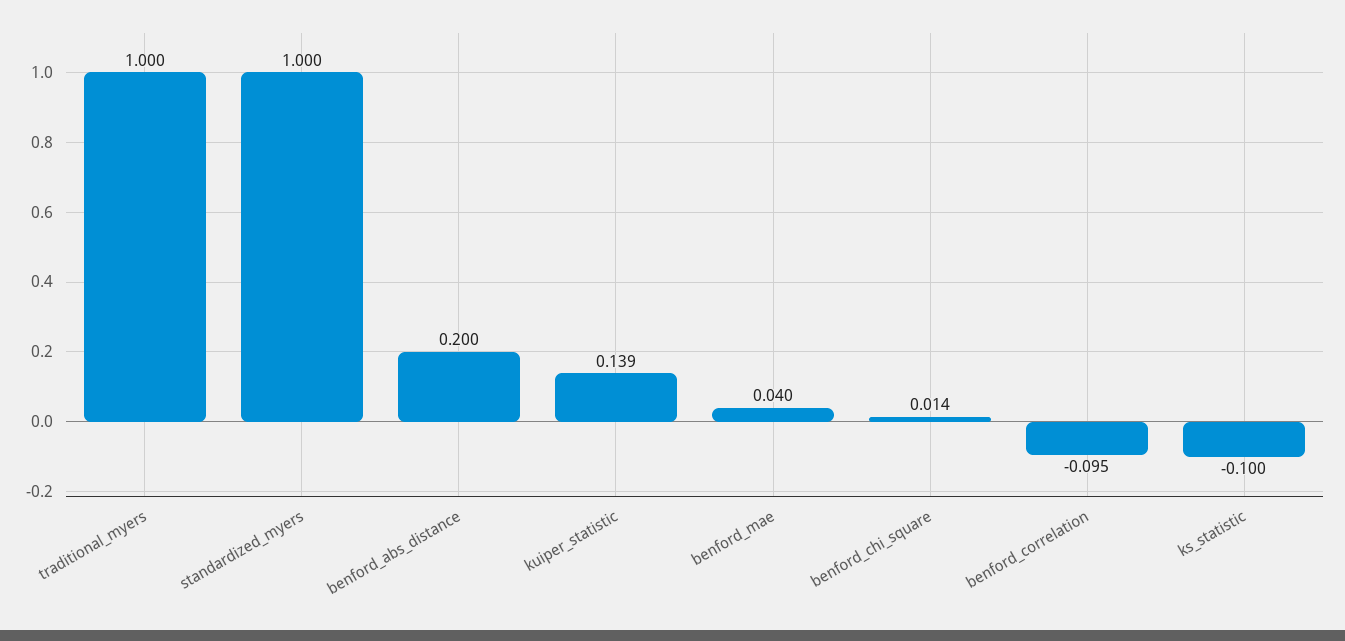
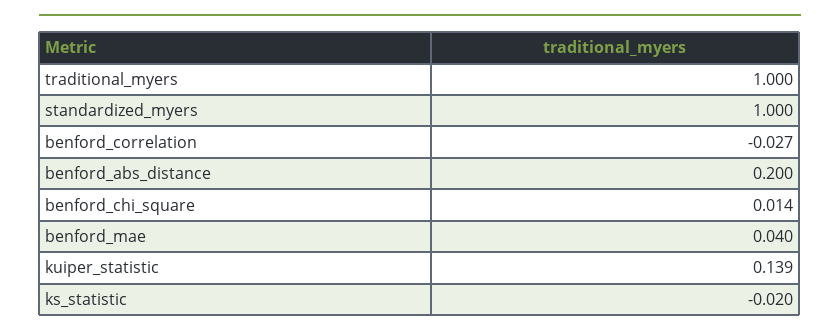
benford_correlation: -0.095 -> -0.027
ks_statistic: -0.1 -> -0.02

